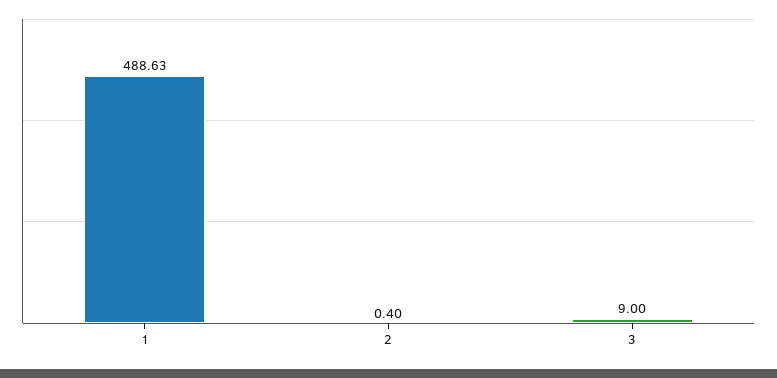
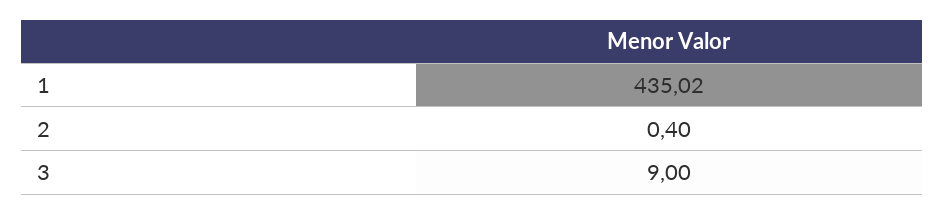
1: 488.63 -> 435.02

